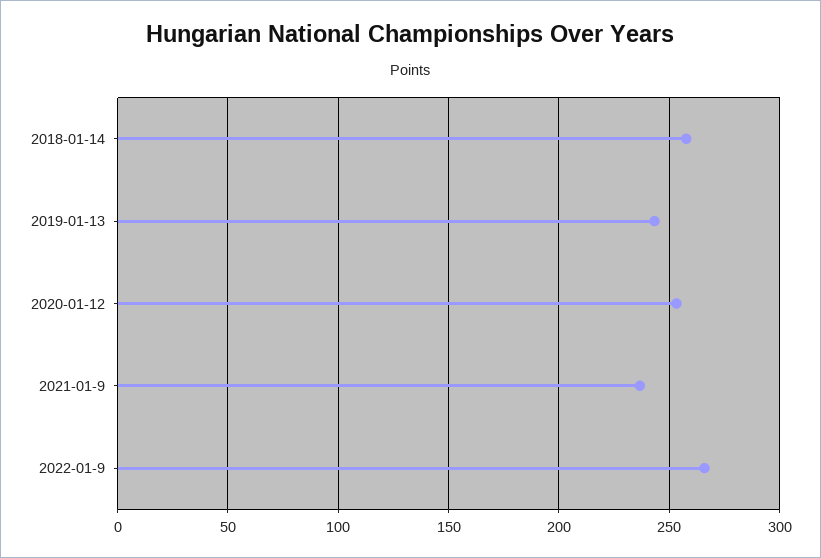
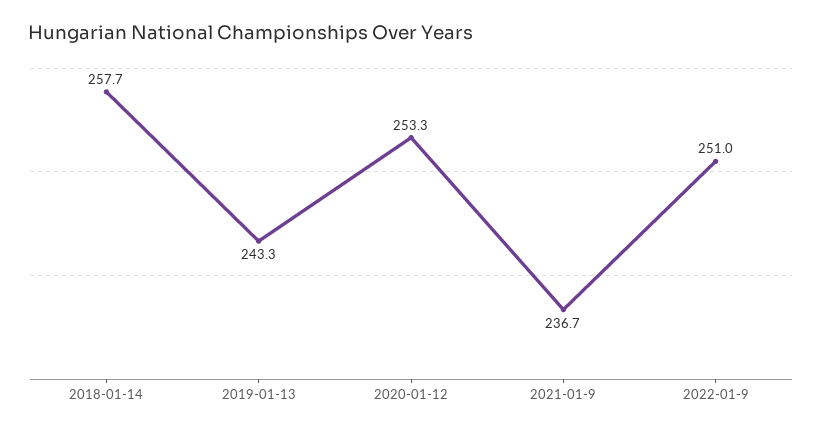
2022-01-9: 265 -> 251

